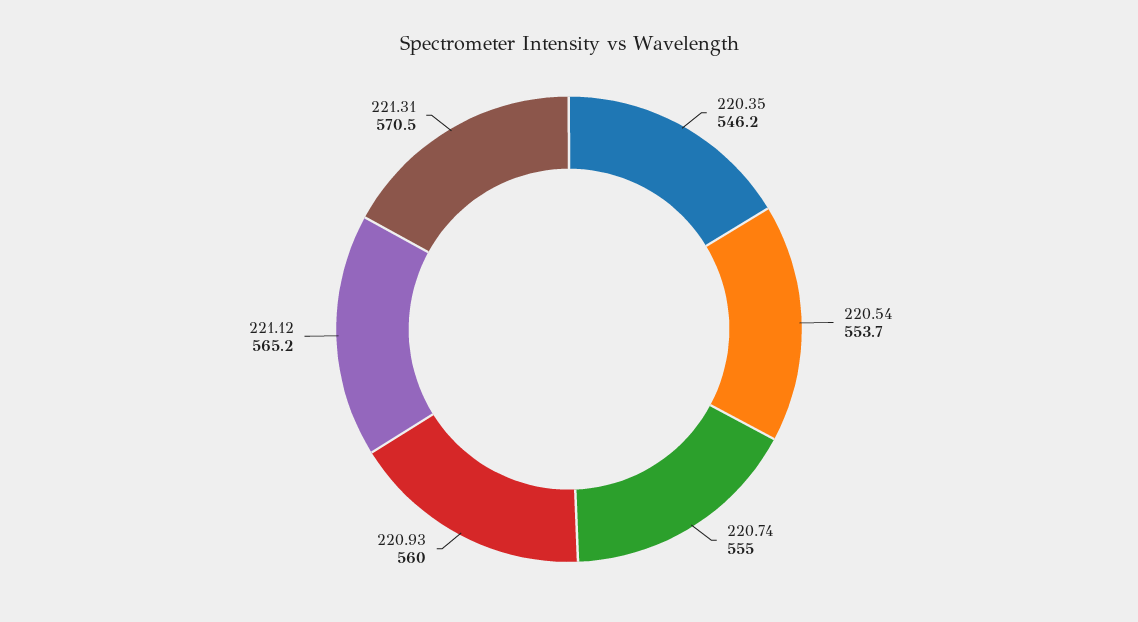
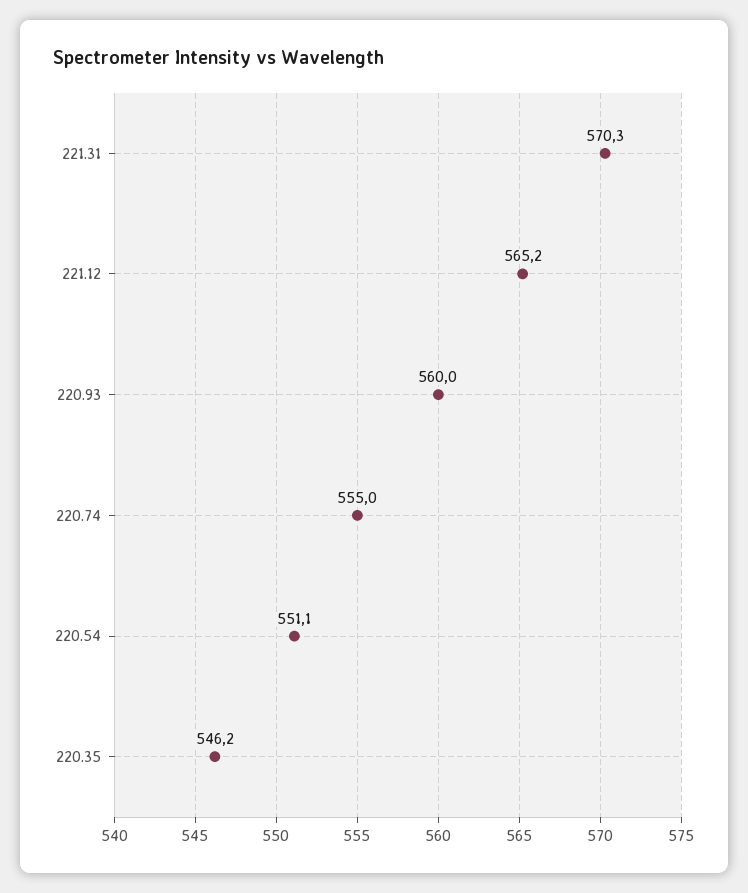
220.54: 553.7 -> 551.1
221.31: 570.5 -> 570.3

